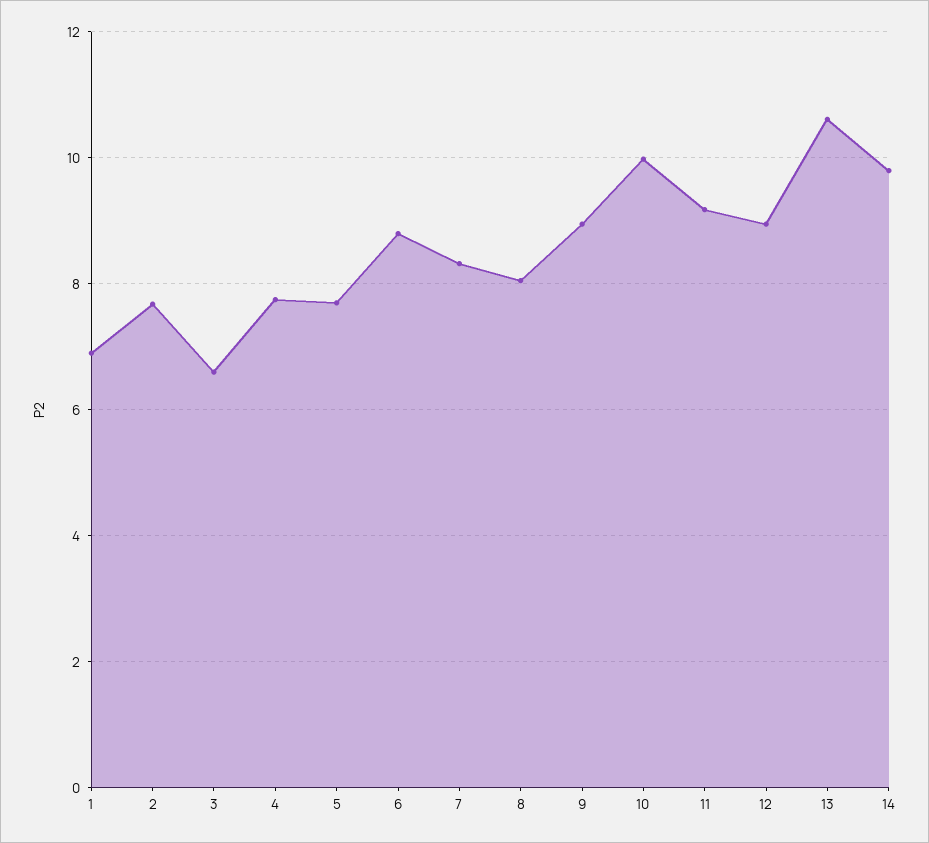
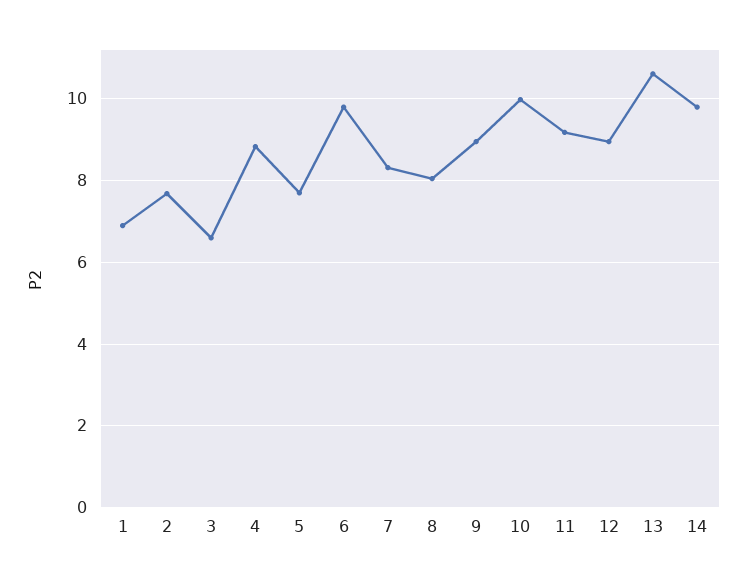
4: 7.8 -> 8.8
6: 8.8 -> 9.8

